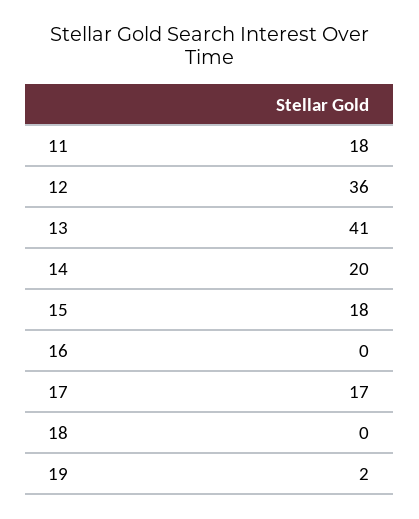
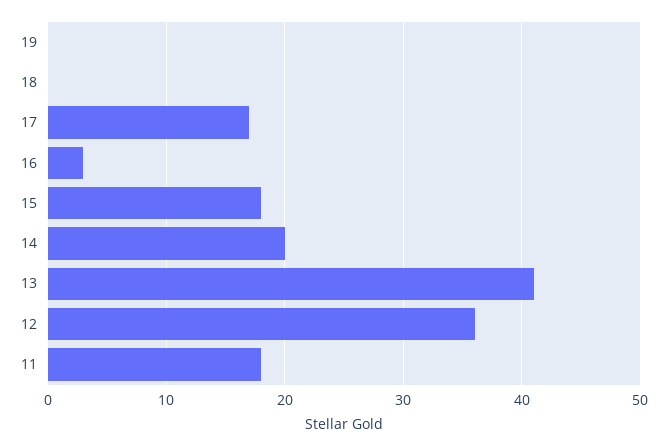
16: 0 -> 3
19: 2 -> 0

